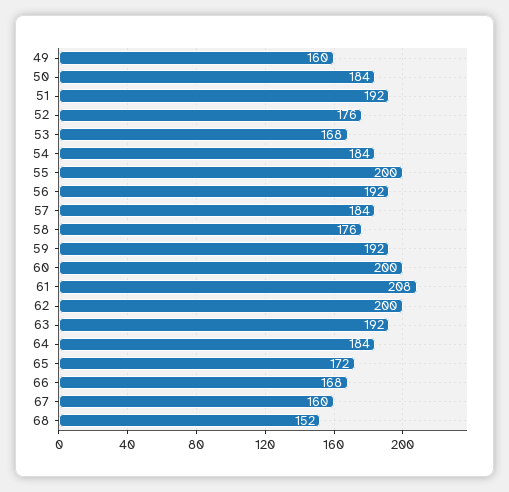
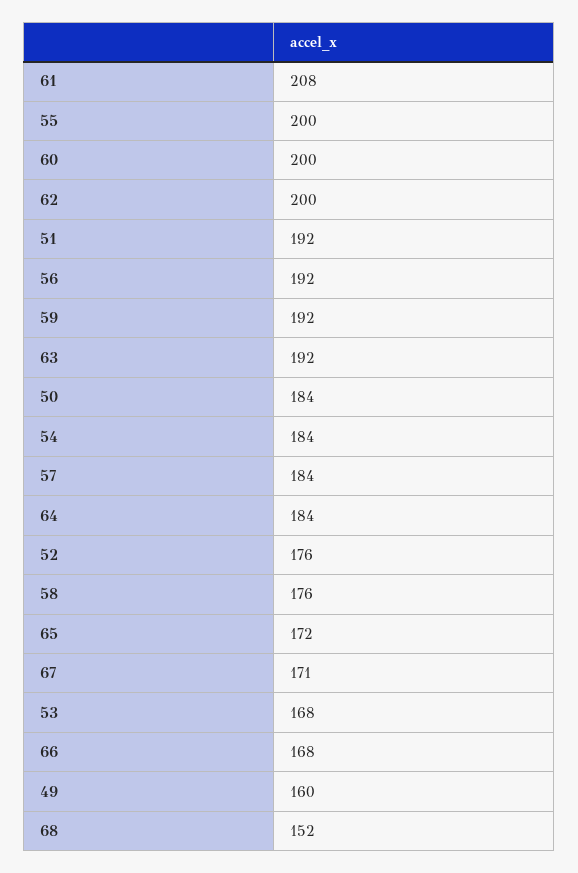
67: 160 -> 171

